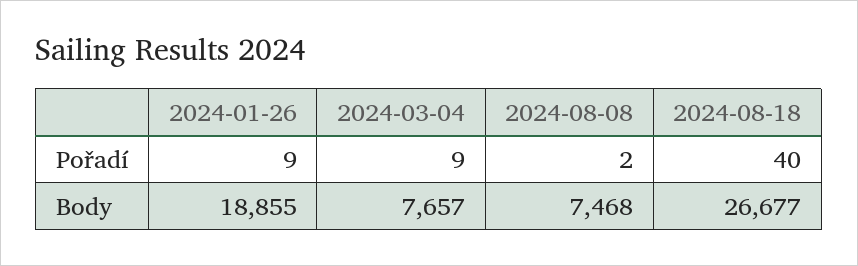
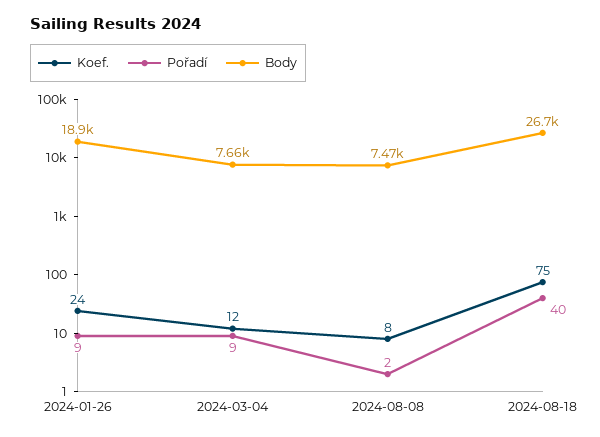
Koef., 2024-01-26: none -> 24
Koef., 2024-03-04: none -> 12
Koef., 2024-08-08: none -> 8
Koef., 2024-08-18: none -> 75

